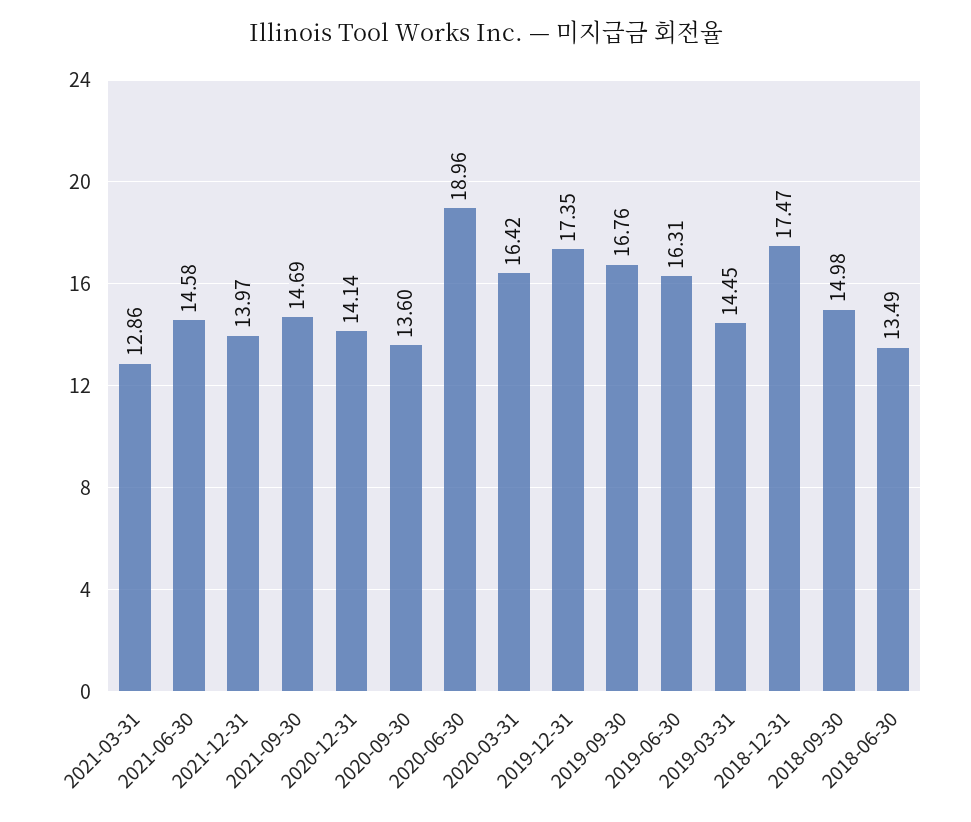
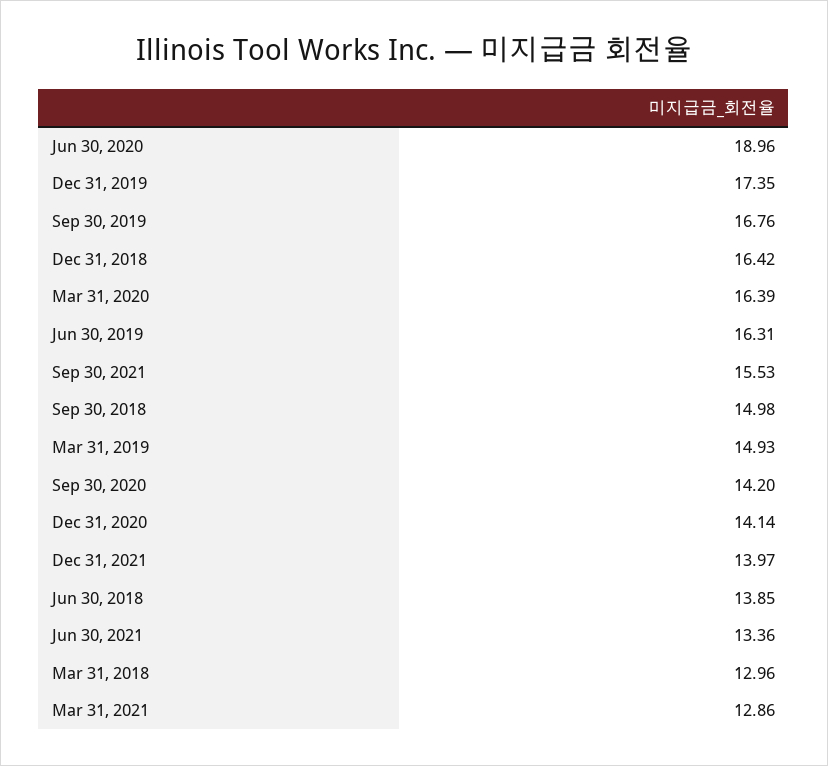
2021-06-30: 14.58 -> 13.36
2021-09-30: 14.69 -> 15.53
2020-09-30: 13.6 -> 14.2
2020-03-31: 16.42 -> 16.39
2019-03-31: 14.45 -> 14.93
2018-12-31: 17.47 -> 16.42
2018-06-30: 13.49 -> 13.85
Mar 31, 2018: none -> 12.96

